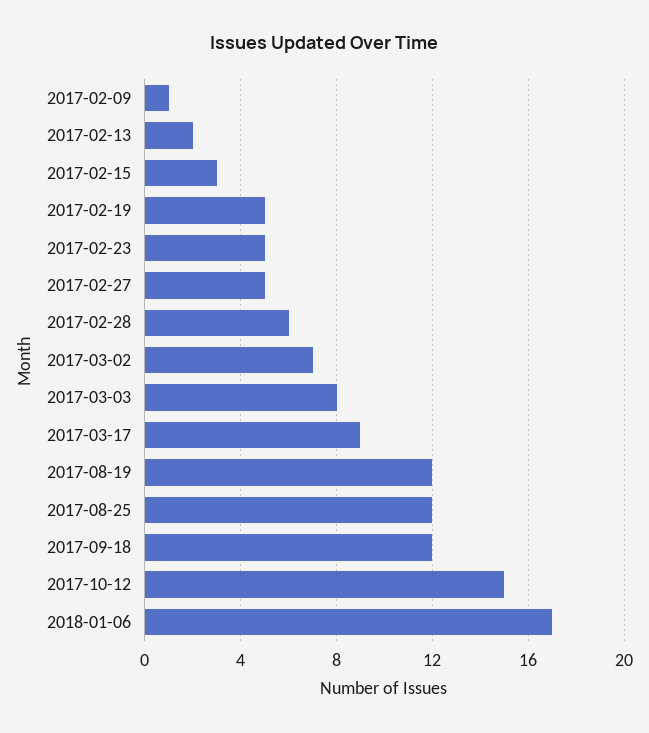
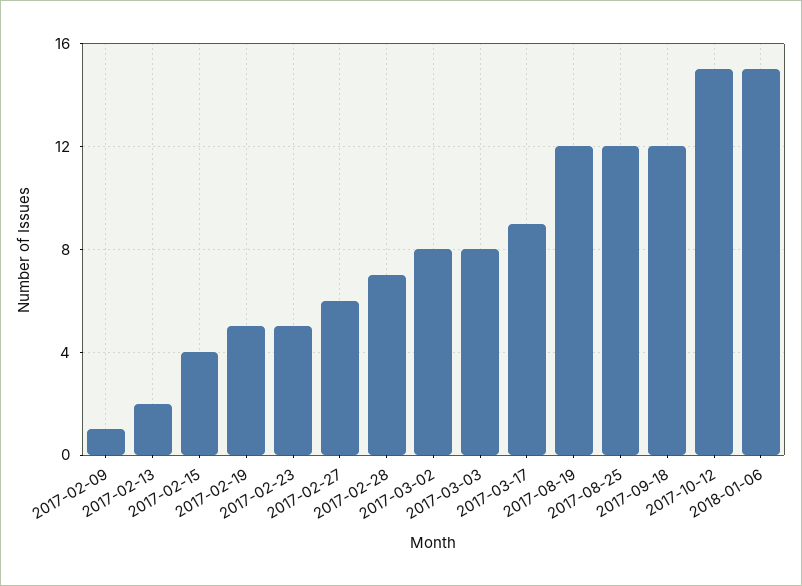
2017-02-15: 3 -> 4
2017-02-27: 5 -> 6
2017-02-28: 6 -> 7
2017-03-02: 7 -> 8
2018-01-06: 17 -> 15

